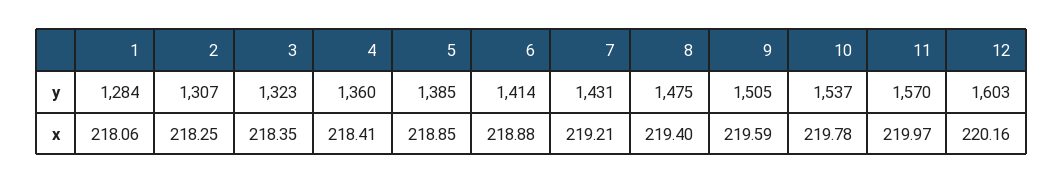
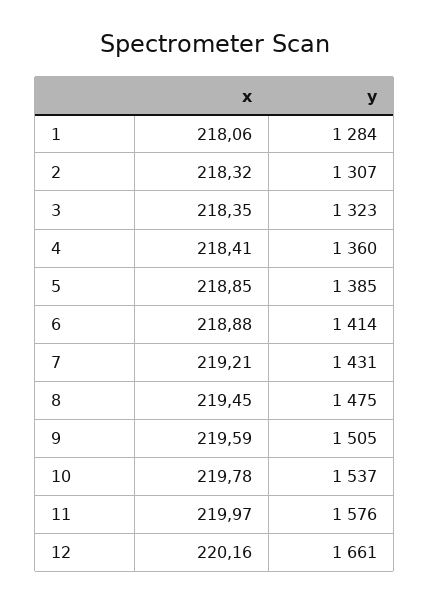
11, y: 1570 -> 1576
12, y: 1603 -> 1661
2, x: 218.25 -> 218.32
8, x: 219.4 -> 219.45

